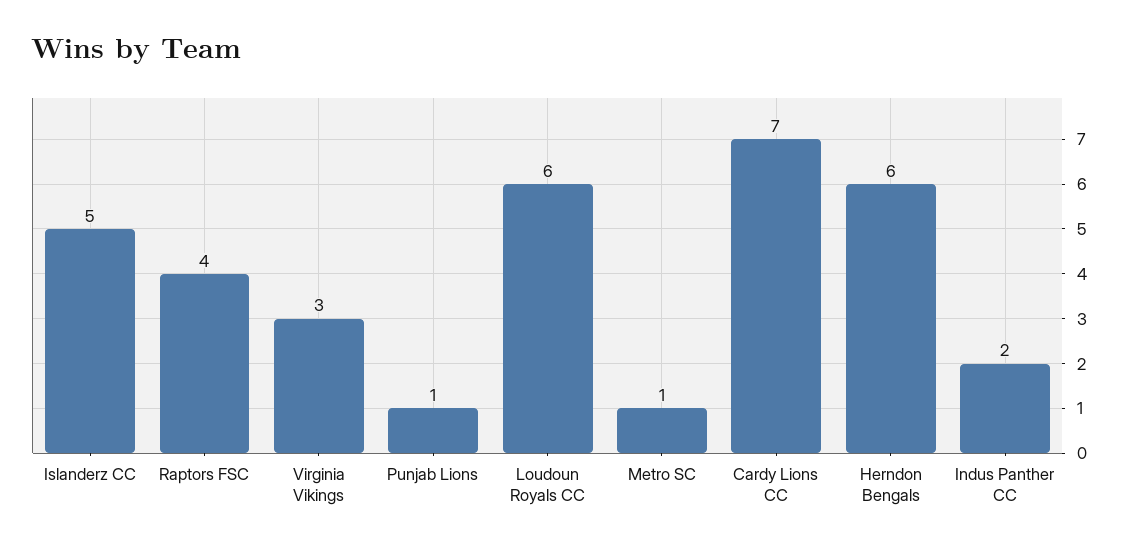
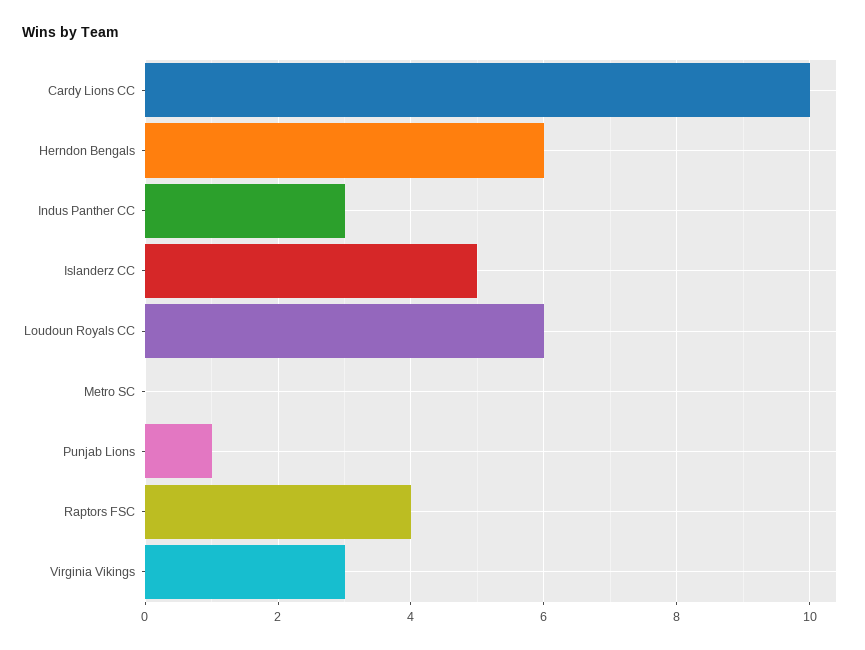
Metro SC: 1 -> 0
Cardy Lions CC: 7 -> 10
Indus Panther CC: 2 -> 3

